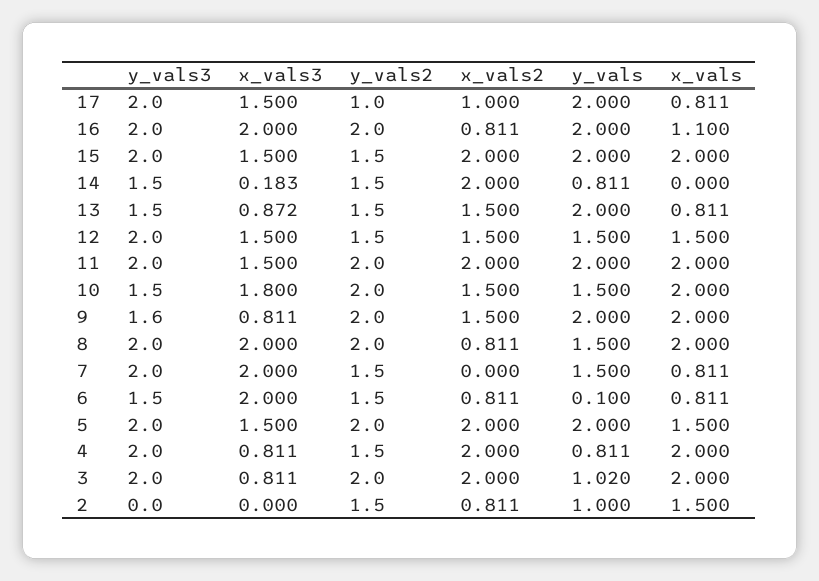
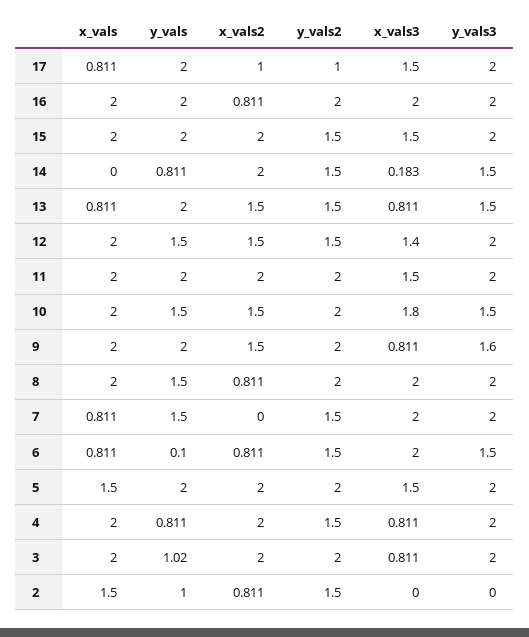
x_vals, 16: 1.1 -> 2
x_vals3, 13: 0.872 -> 0.811
x_vals3, 12: 1.5 -> 1.4
x_vals, 12: 1.5 -> 2

